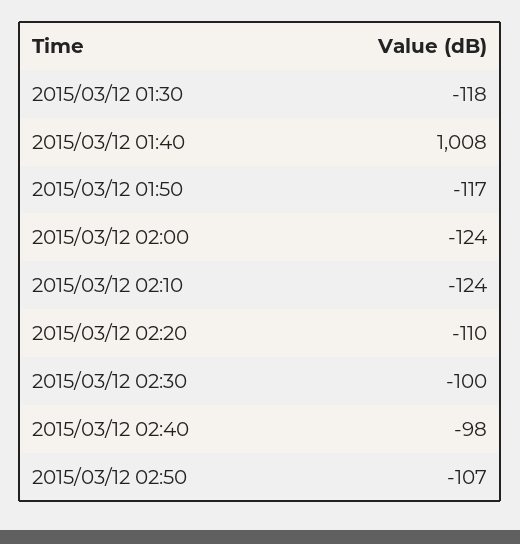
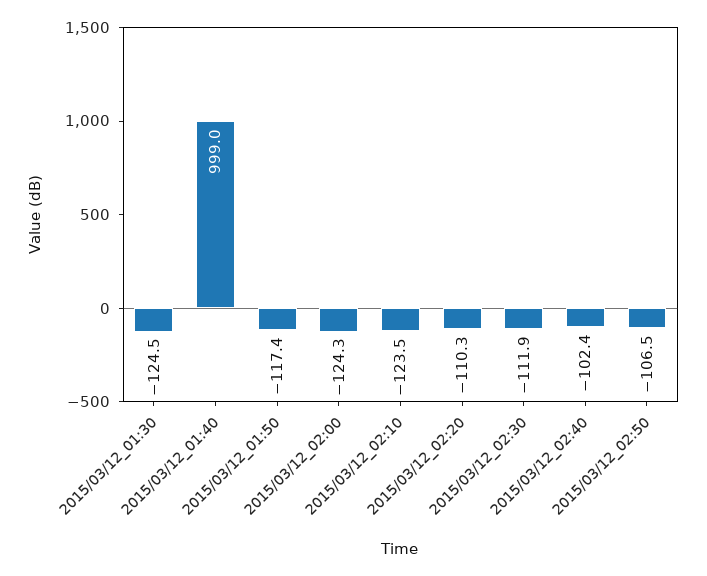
2015/03/12 01:30: -118 -> -124.5
2015/03/12 01:40: 1008 -> 999
2015/03/12 02:30: -100 -> -111.9
2015/03/12 02:40: -98 -> -102.4

